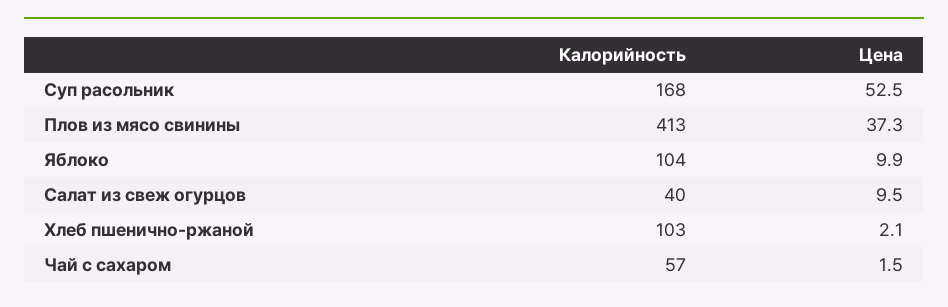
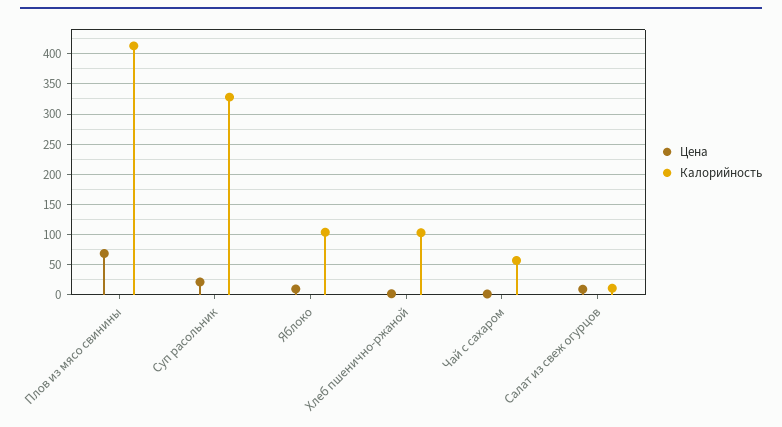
Калорийность, Суп расольник: 168 -> 330
Цена, Суп расольник: 52.5 -> 20
Цена, Плов из мясо свинины: 37.3 -> 70
Калорийность, Салат из свеж огурцов: 40 -> 10

